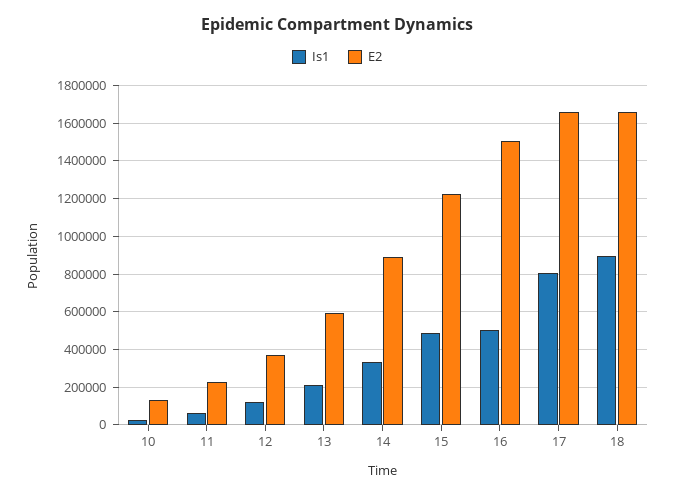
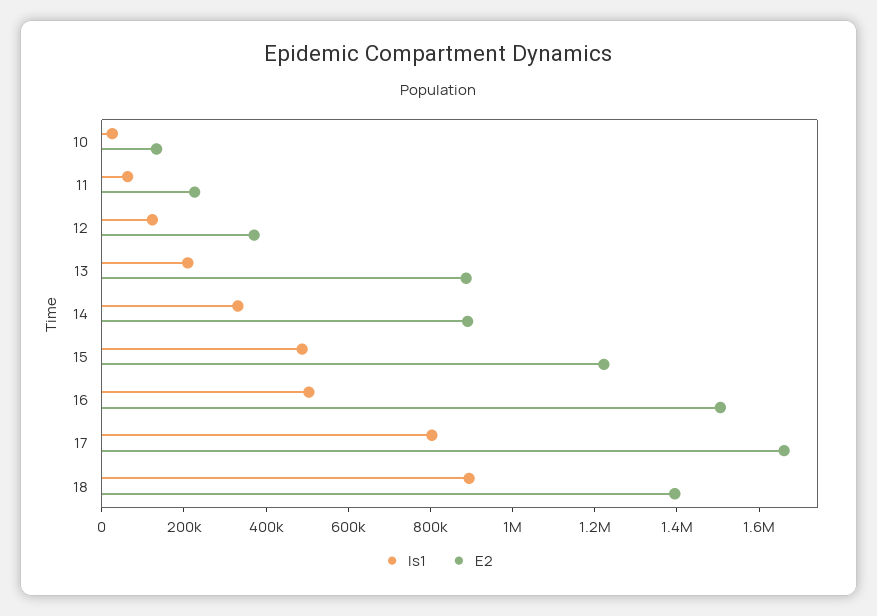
E2, 13: 600000 -> 900000
E2, 18: 1650000 -> 1400000

